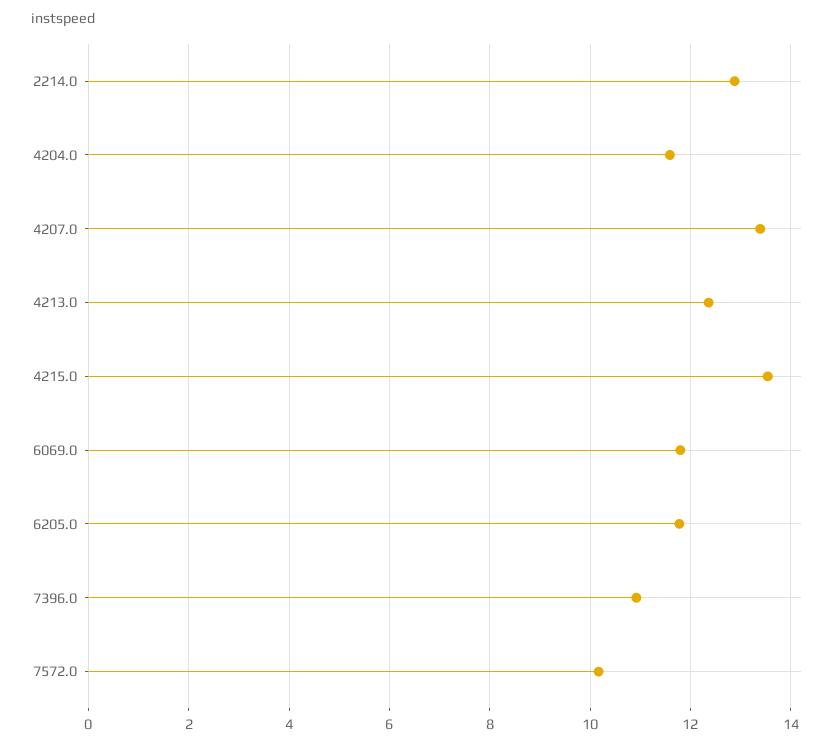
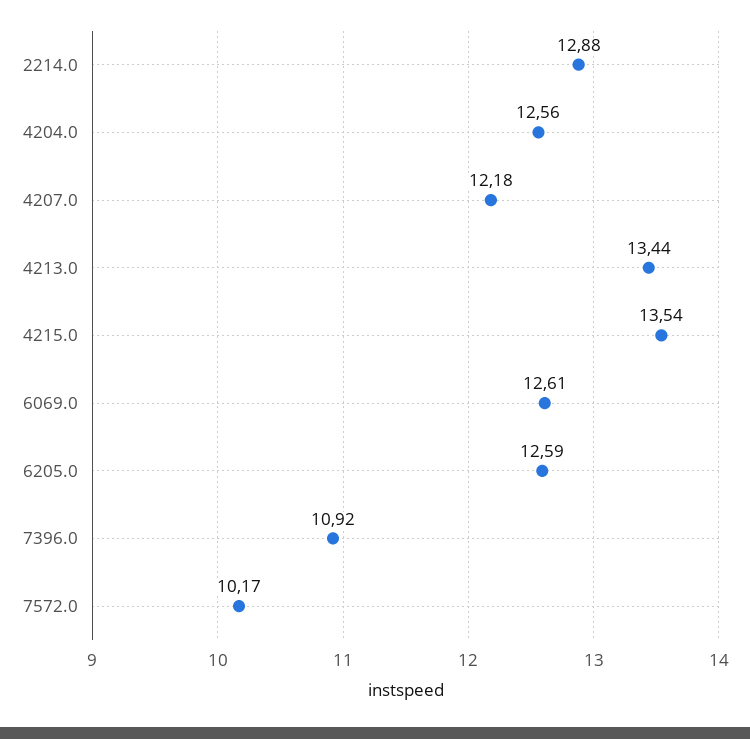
4204.0: 11.6 -> 12.56
4207.0: 13.4 -> 12.18
4213.0: 12.4 -> 13.44
6069.0: 11.8 -> 12.61
6205.0: 11.8 -> 12.59

